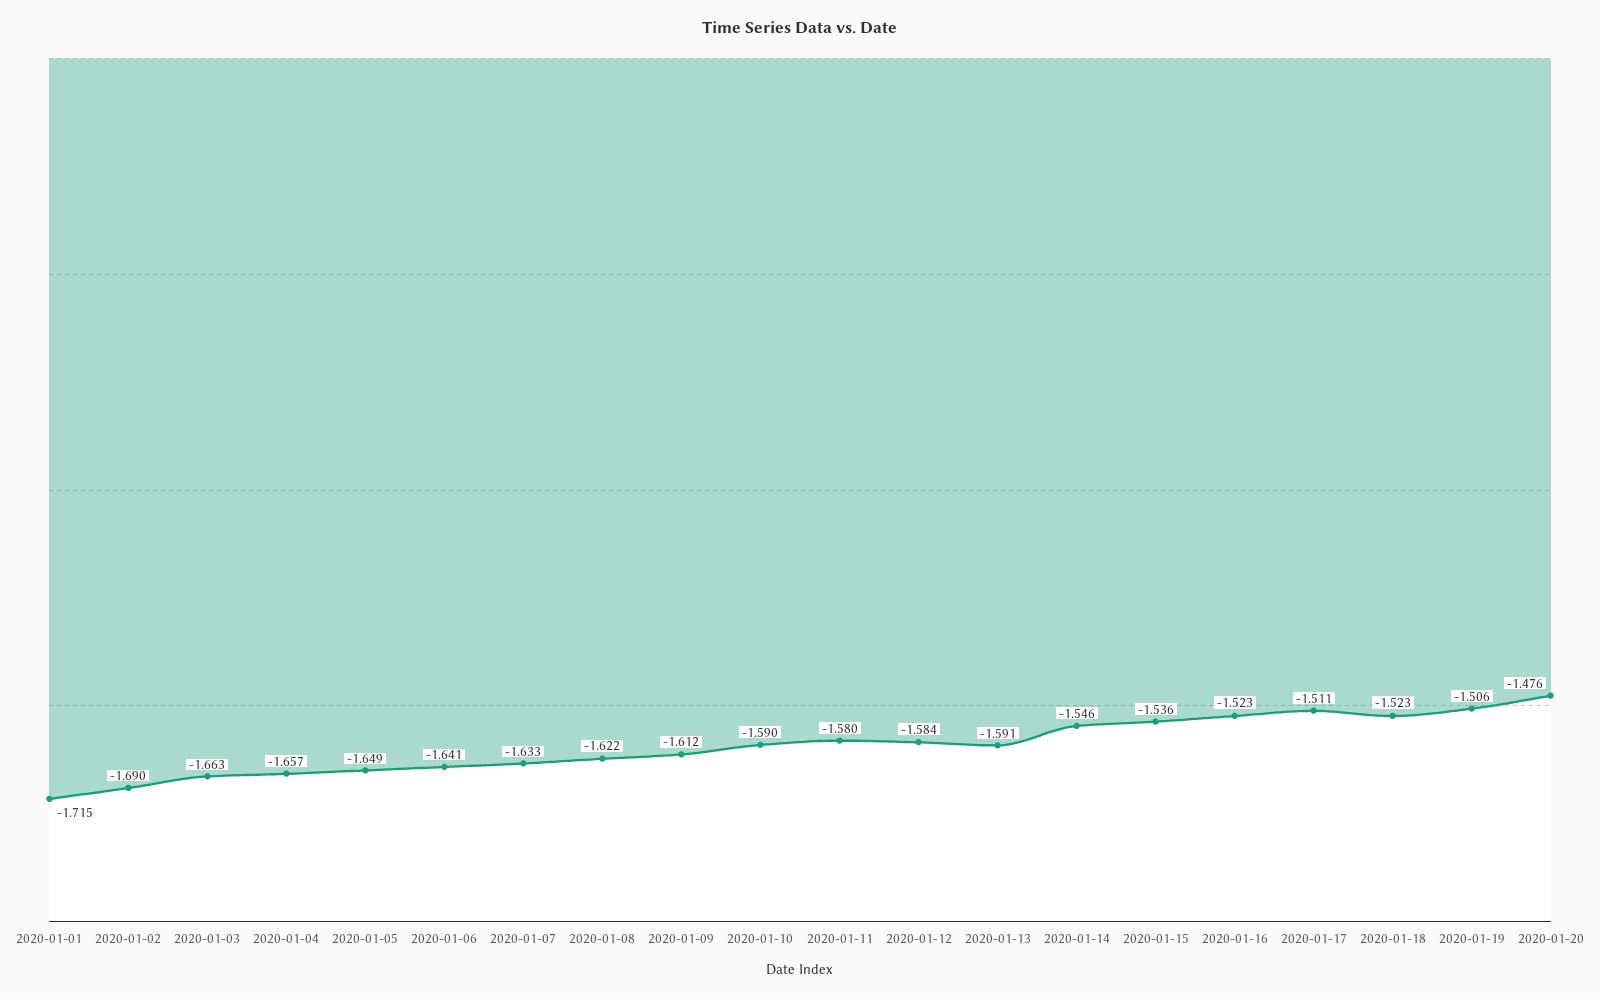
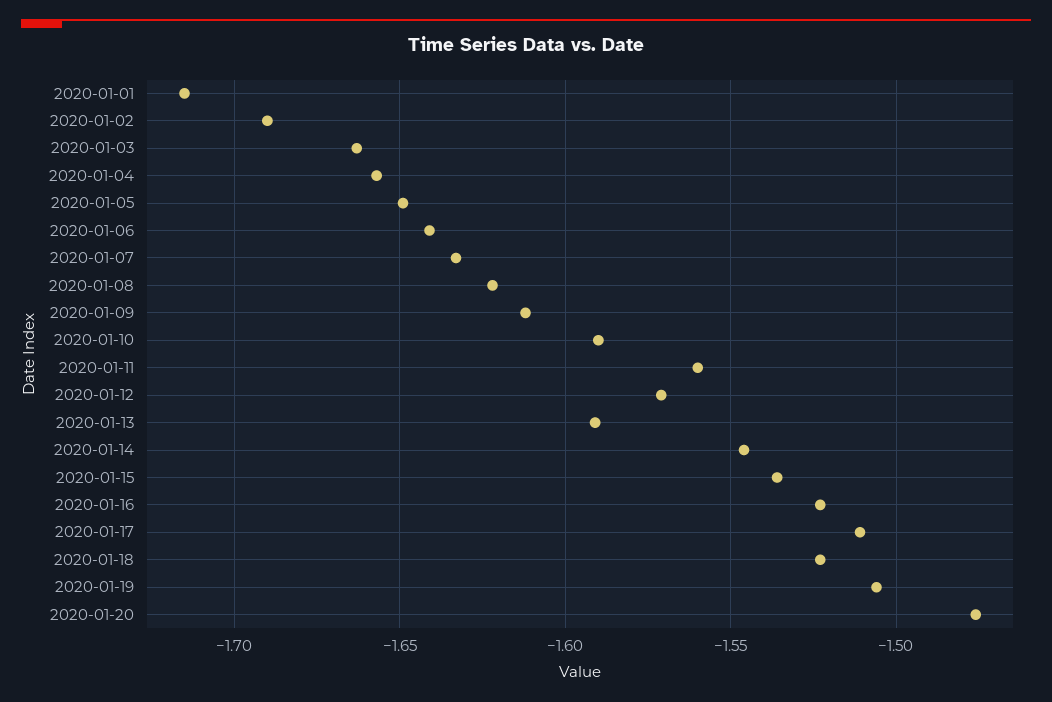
2020-01-11: -1.58 -> -1.56
2020-01-12: -1.584 -> -1.57

